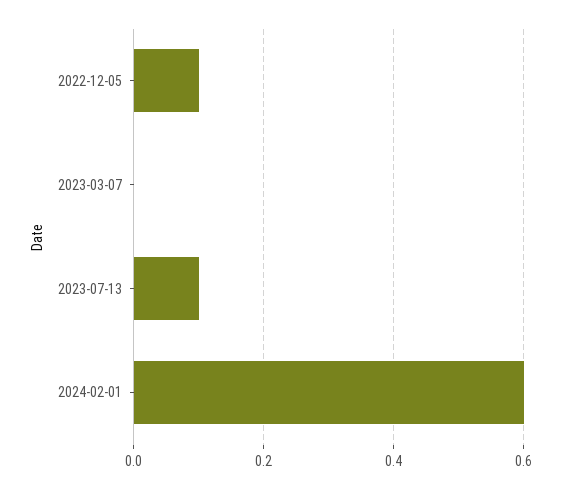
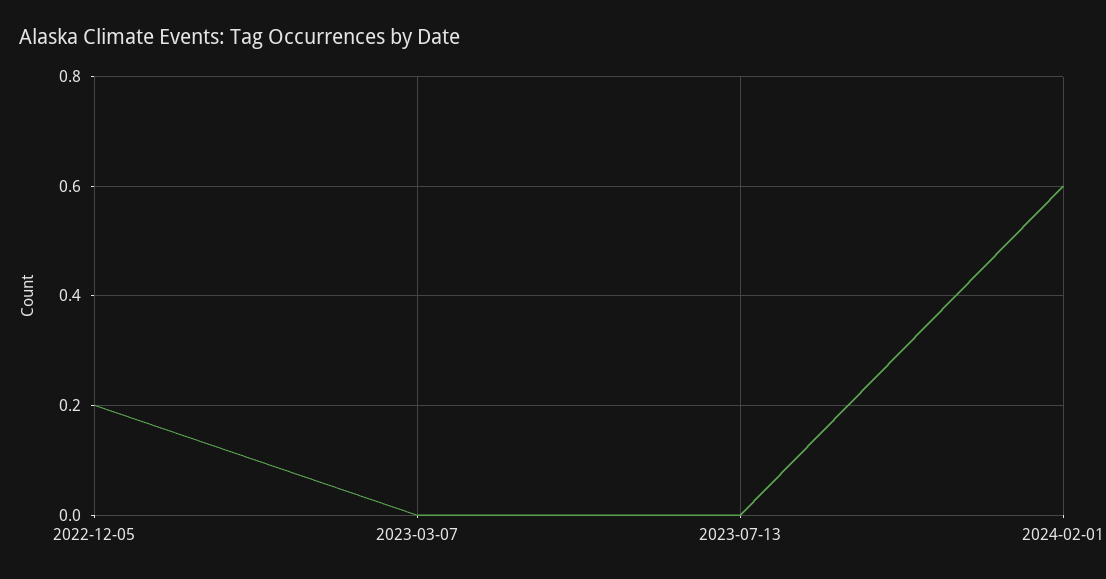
2022-12-05: 0.1 -> 0.2
2023-07-13: 0.1 -> 0

